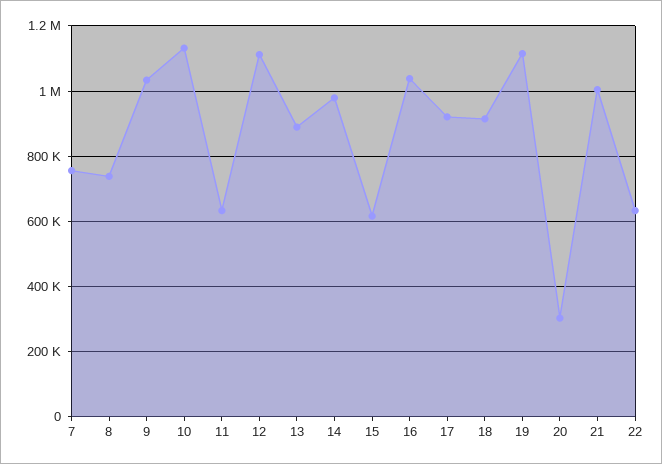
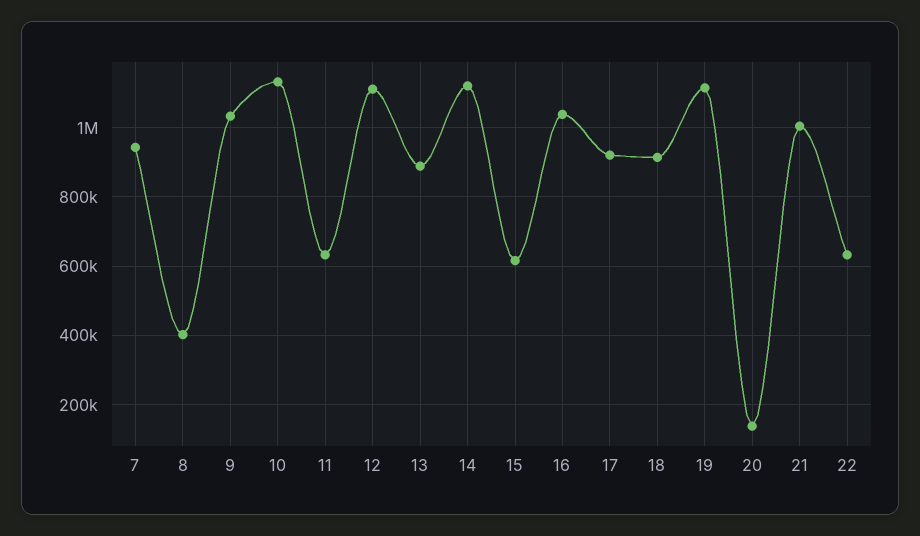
7: 760000 -> 940000
8: 740000 -> 400000
14: 980000 -> 1120000
20: 300000 -> 140000

